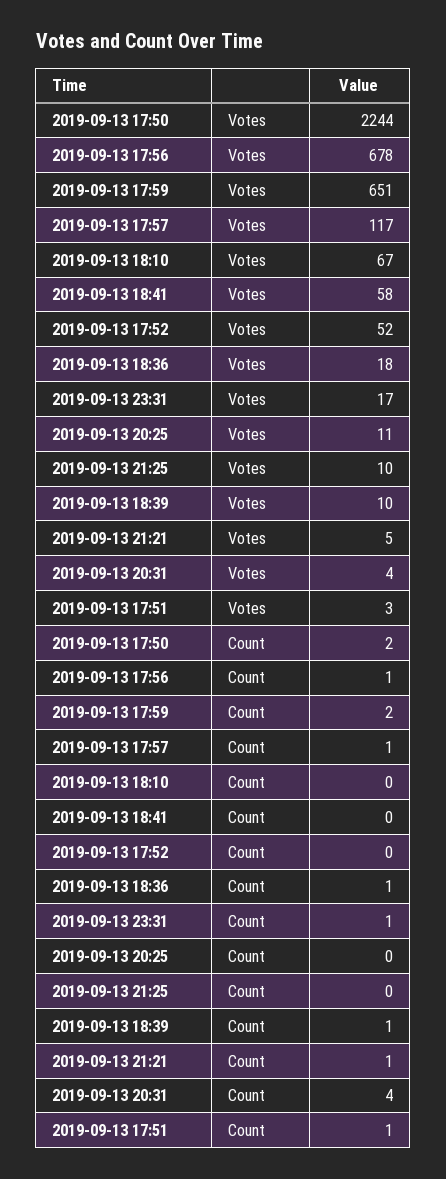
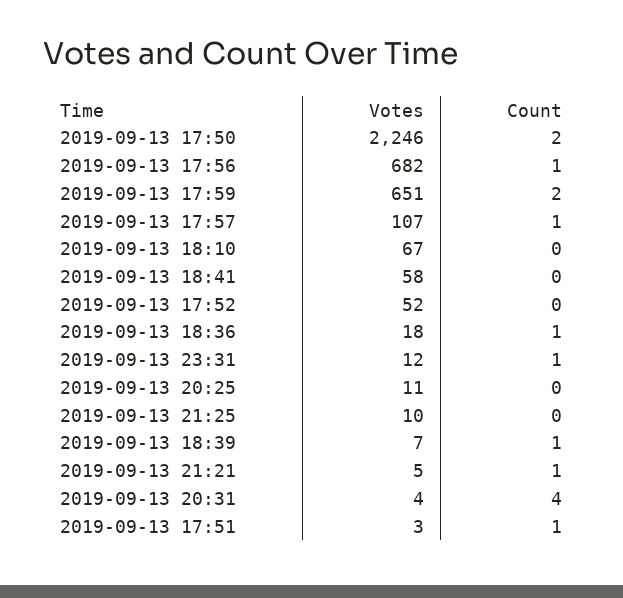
2019-09-13 17:50, Votes: 2244 -> 2246
2019-09-13 17:56, Votes: 678 -> 682
2019-09-13 17:57, Votes: 117 -> 107
2019-09-13 23:31, Votes: 17 -> 12
2019-09-13 18:39, Votes: 10 -> 7

